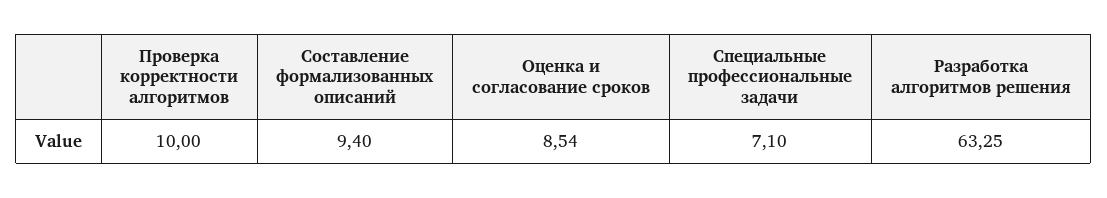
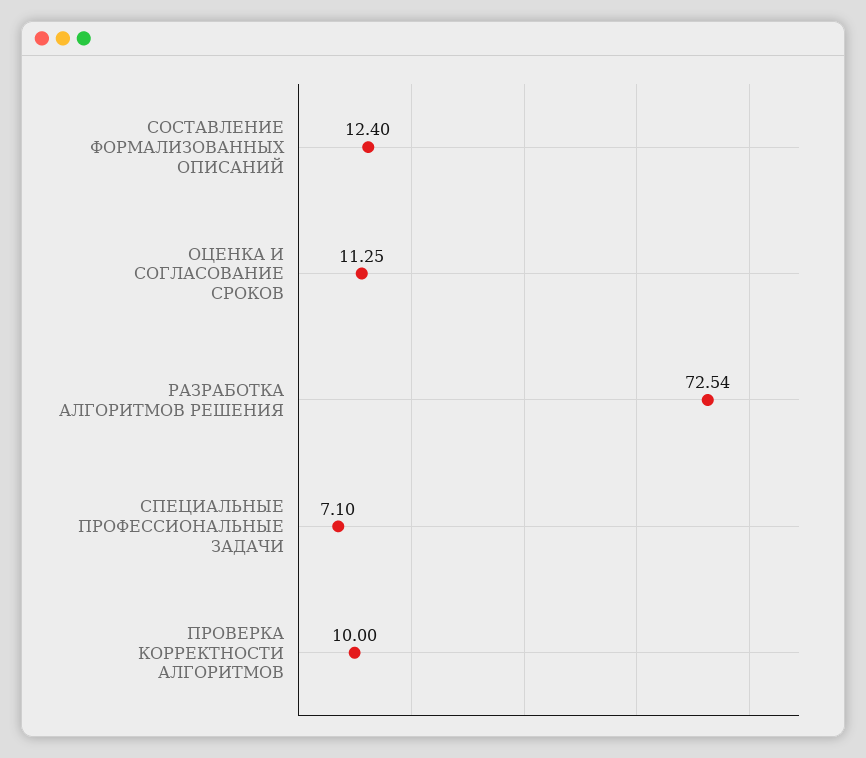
Составление формализованных описаний: 9.4 -> 12.4
Оценка и согласование сроков: 8.54 -> 11.25
Разработка алгоритмов решения: 63.25 -> 72.54

